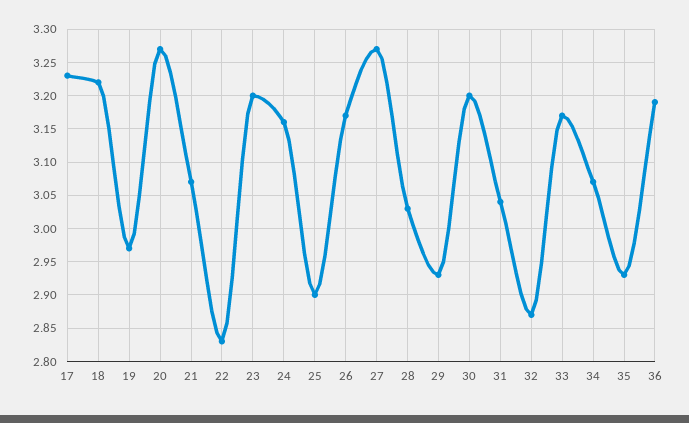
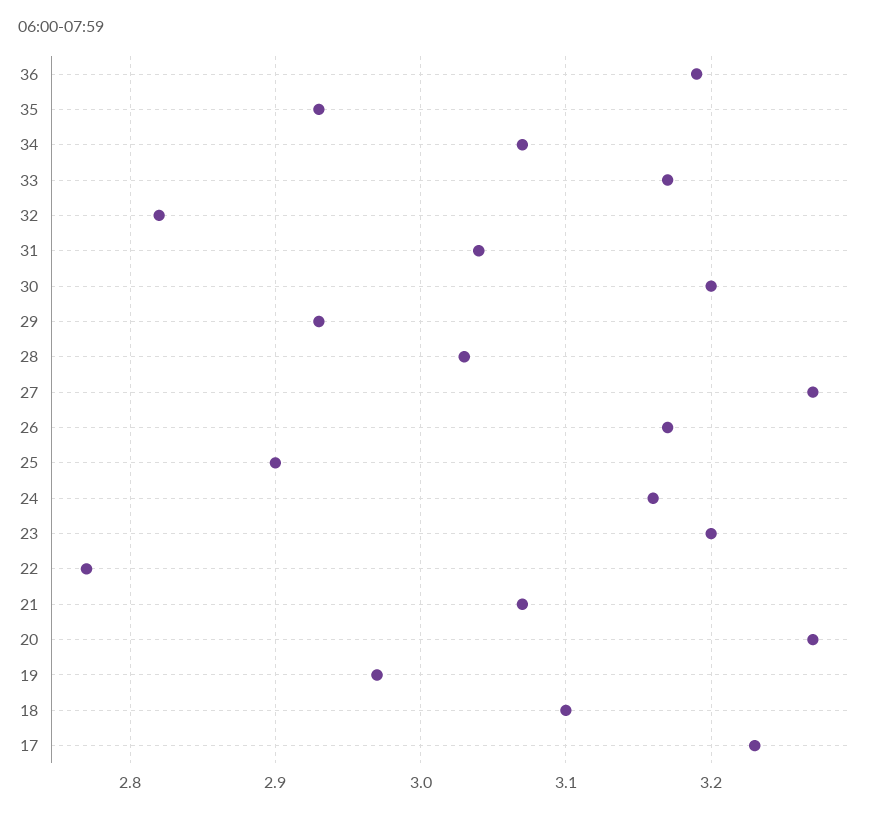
18: 3.22 -> 3.1
22: 2.83 -> 2.77
32: 2.87 -> 2.82

